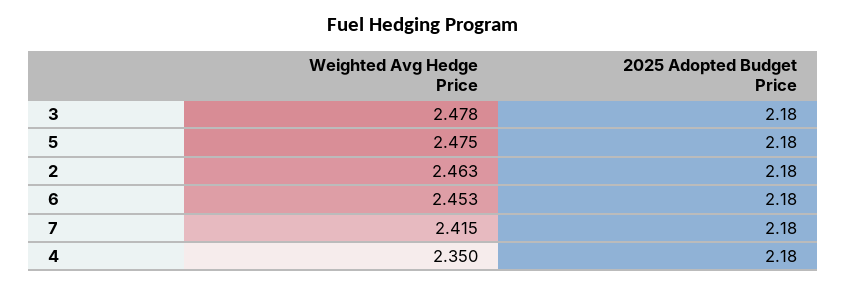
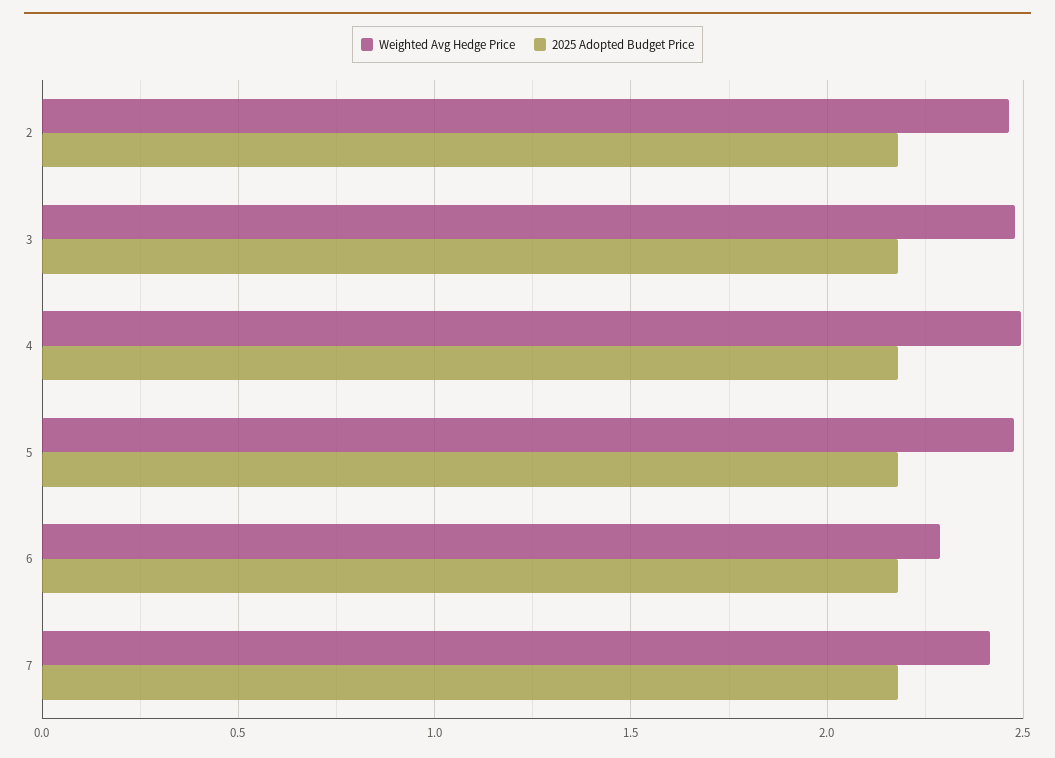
Weighted Avg Hedge Price, 6: 2.453 -> 2.3
Weighted Avg Hedge Price, 4: 2.35 -> 2.5

